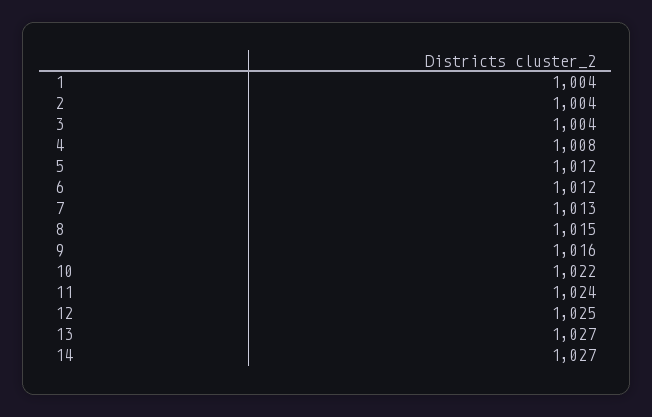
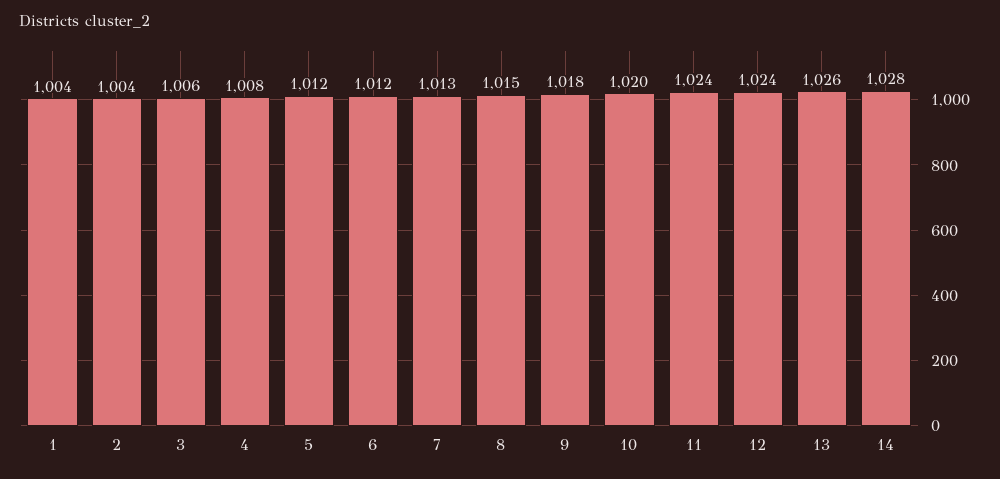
3: 1004 -> 1006
9: 1016 -> 1018
10: 1022 -> 1020
12: 1025 -> 1024
13: 1027 -> 1026
14: 1027 -> 1028

